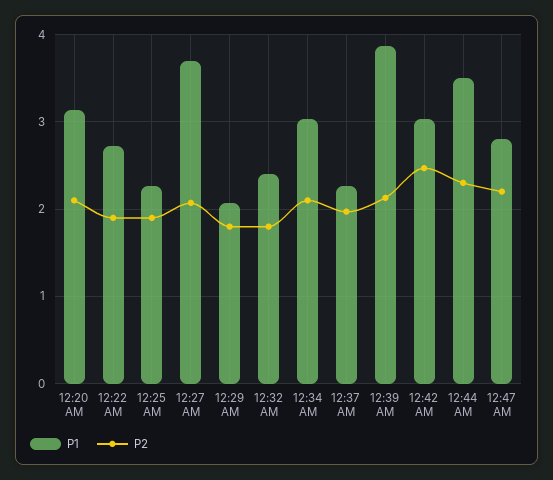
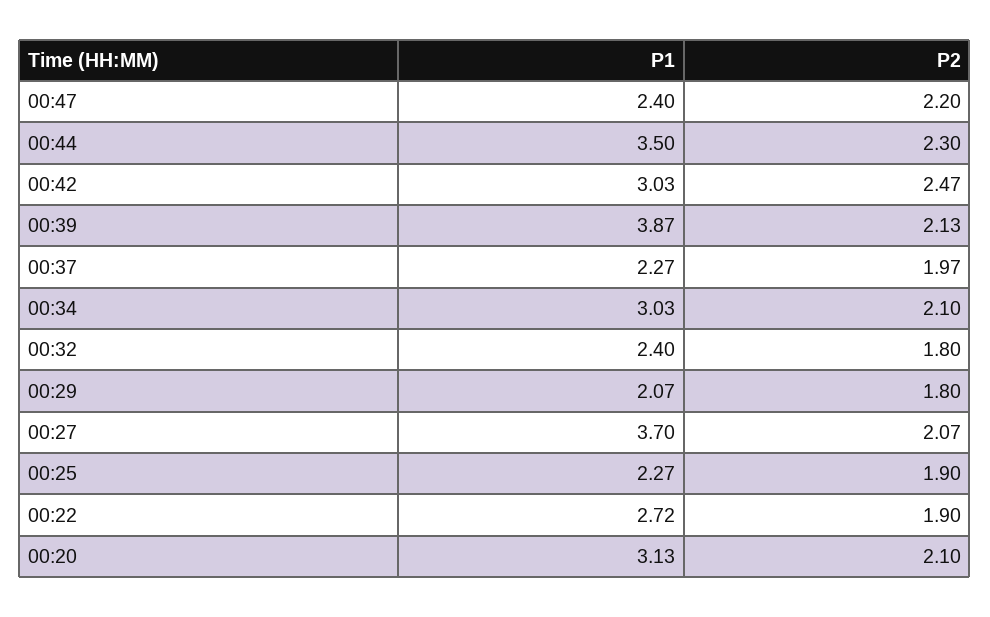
P1, 12:47 AM: 2.8 -> 2.4

